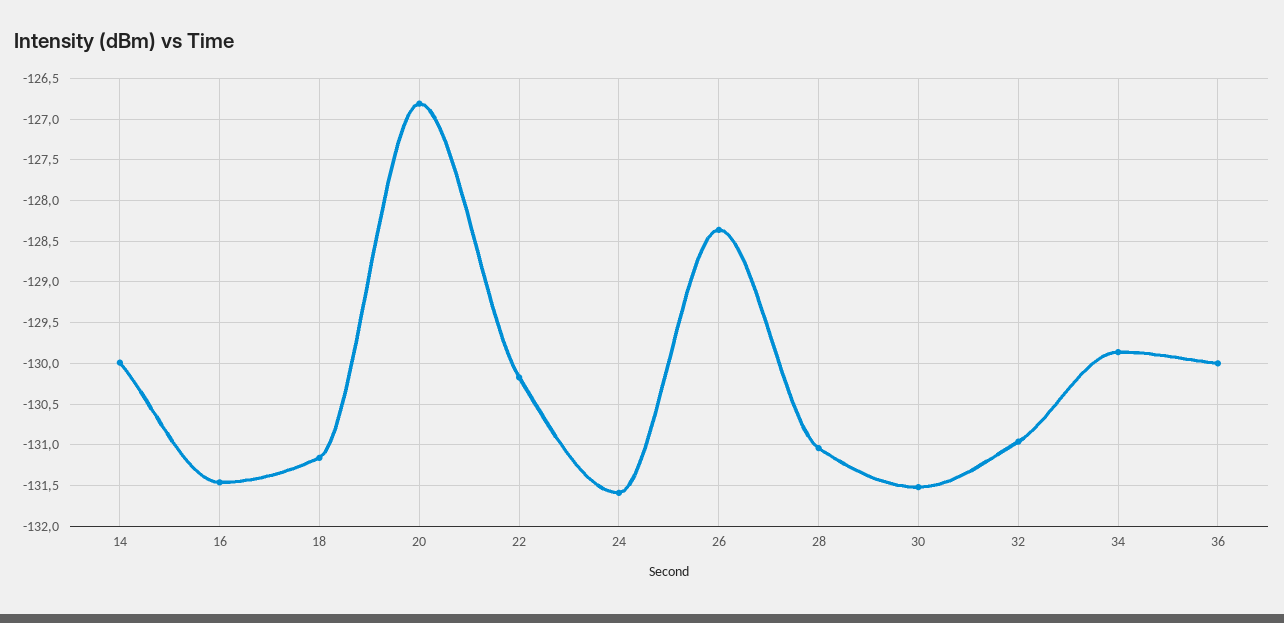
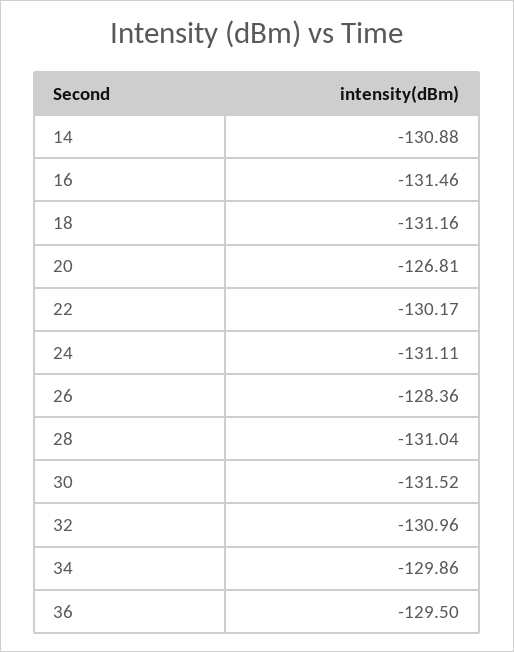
14: -130 -> -130.88
24: -131.6 -> -131.11
36: -130 -> -129.5

